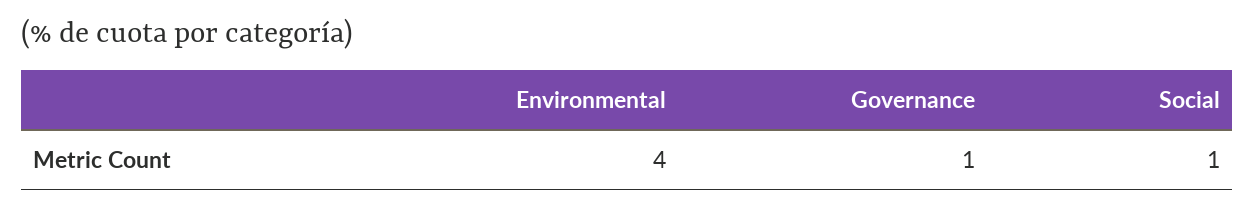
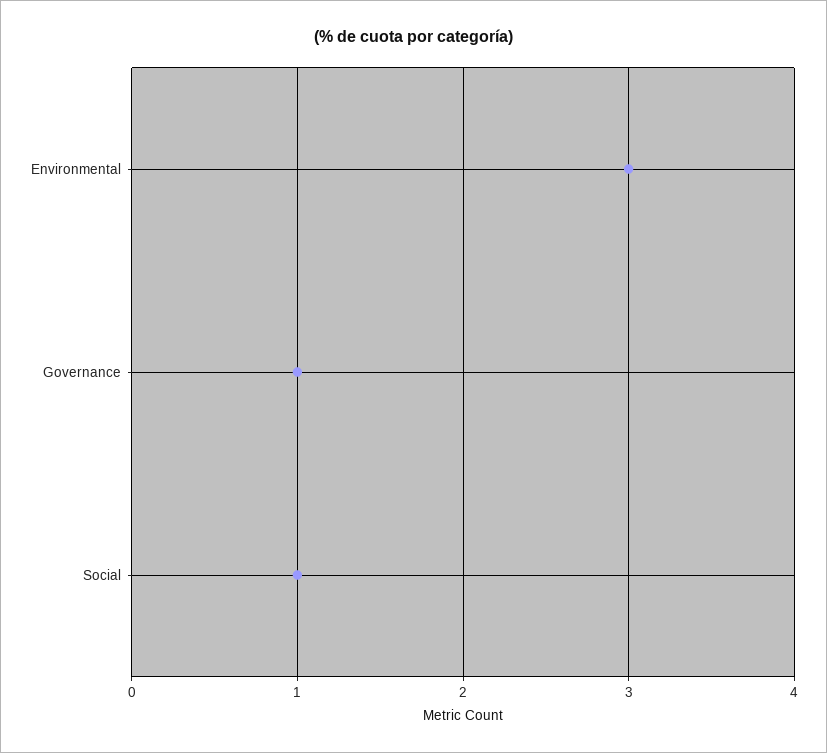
Environmental: 4 -> 3

